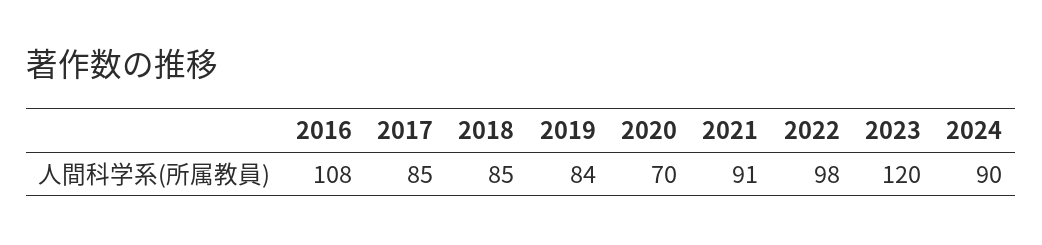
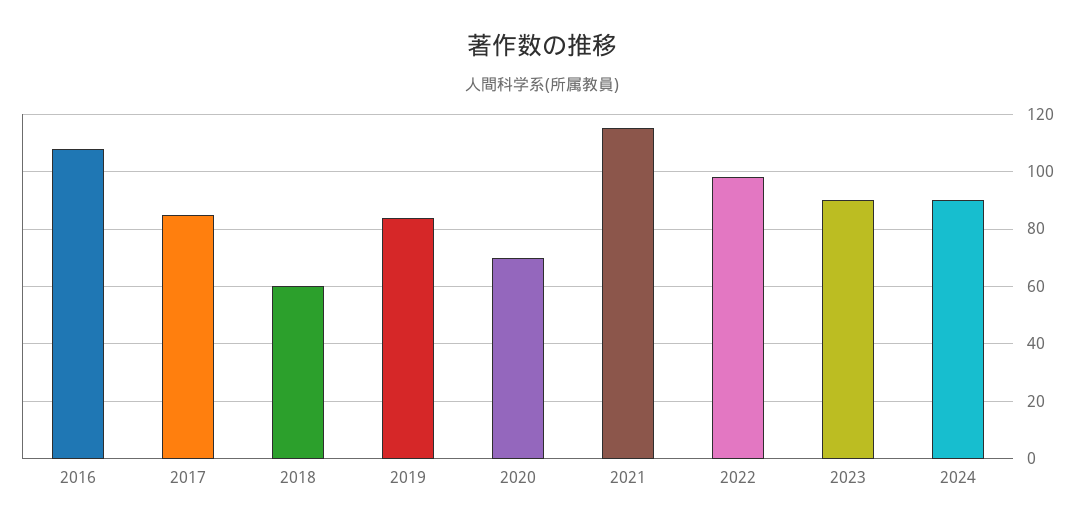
2018: 85 -> 60
2021: 91 -> 115
2023: 120 -> 90

